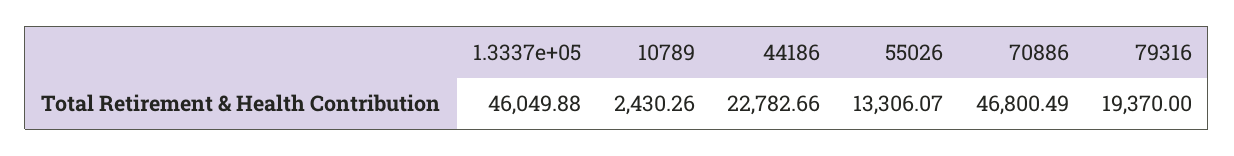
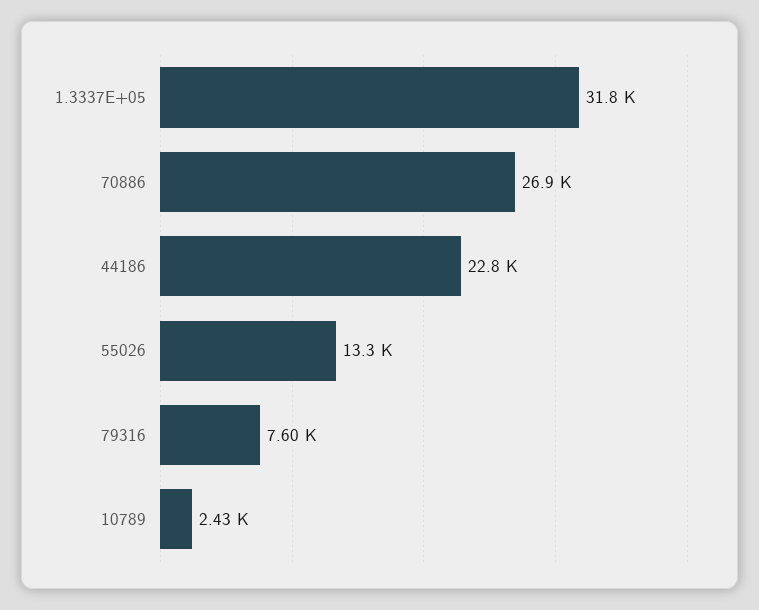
1.3337e+05: 46049.88 -> 31800
70886: 46800.49 -> 26900
79316: 19370 -> 7600

